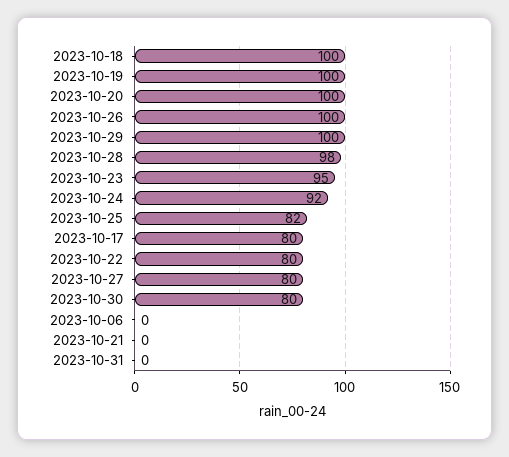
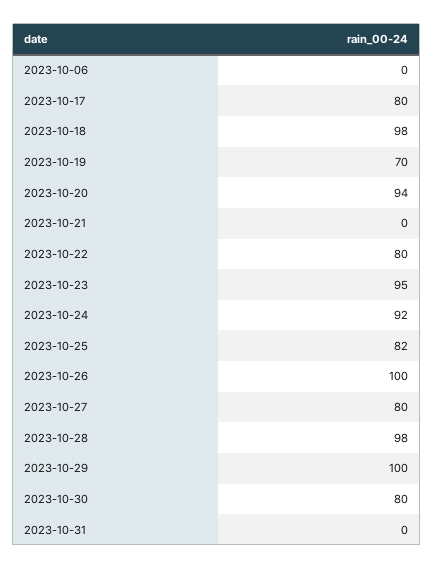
2023-10-18: 100 -> 98
2023-10-19: 100 -> 70
2023-10-20: 100 -> 94

